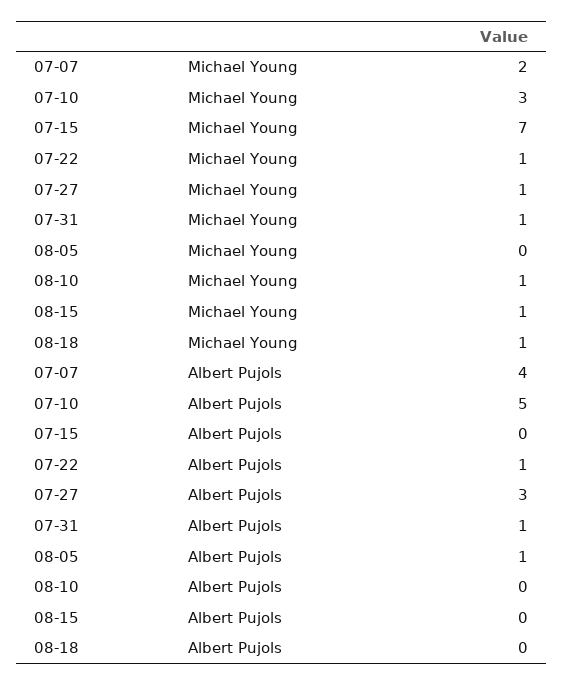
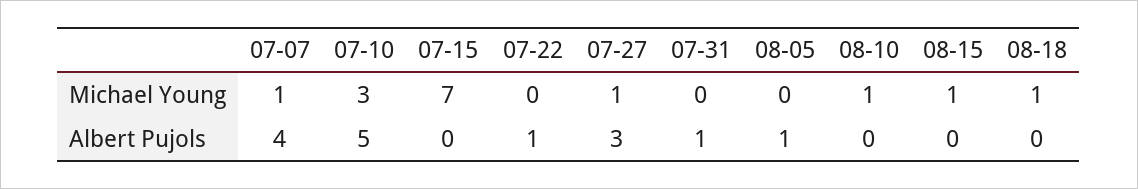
07-07, Michael Young: 2 -> 1
07-22, Michael Young: 1 -> 0
07-31, Michael Young: 1 -> 0

